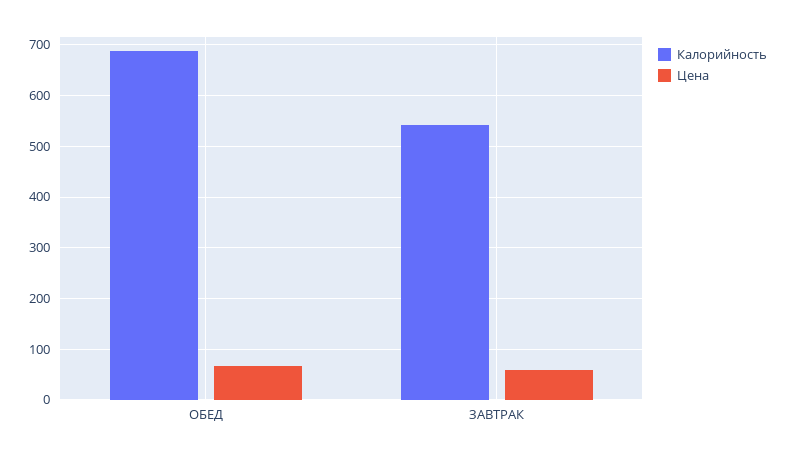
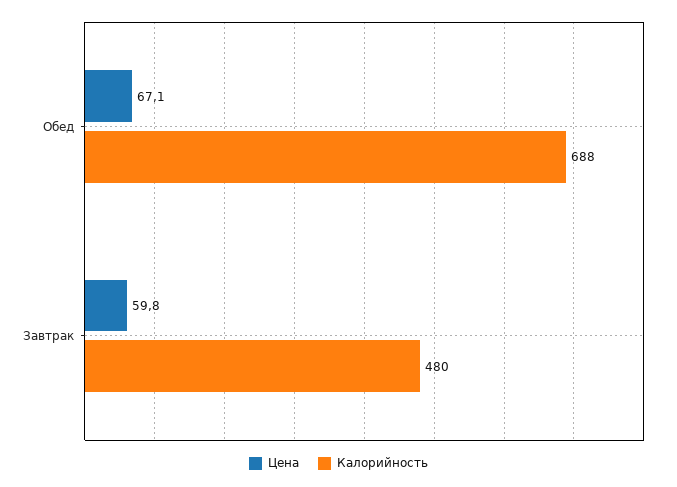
Калорийность, ЗАВТРАК: 540 -> 480

